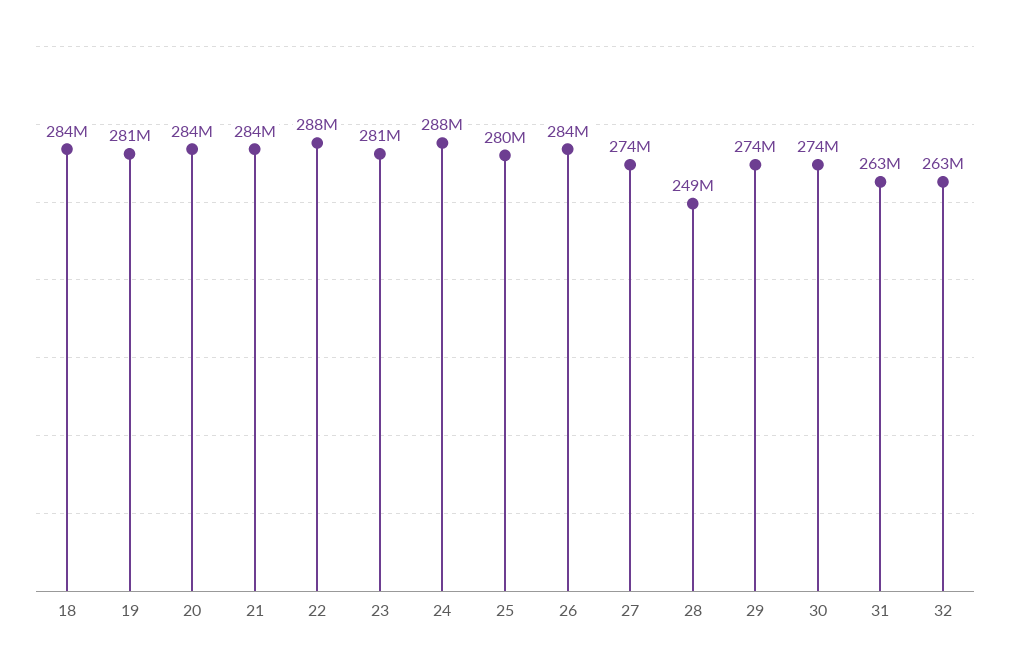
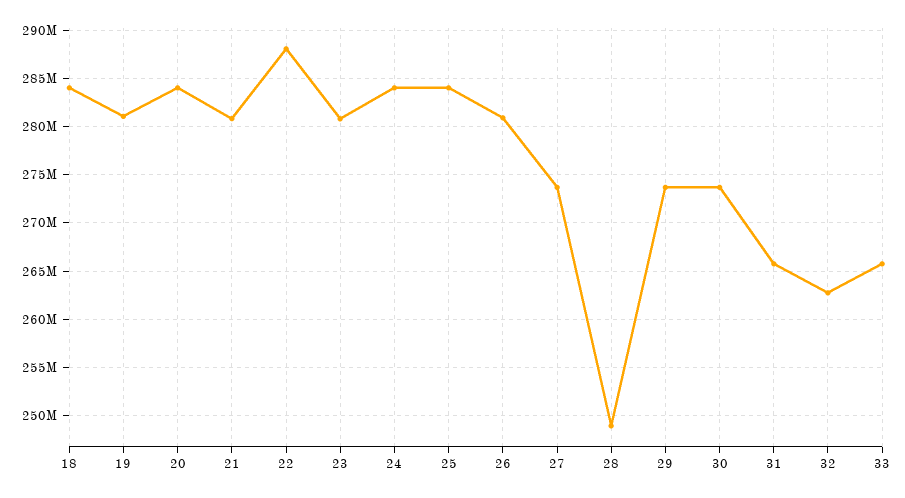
21: 284000000 -> 281000000
24: 288000000 -> 284000000
25: 280000000 -> 284000000
26: 284000000 -> 281000000
31: 263000000 -> 266000000
33: none -> 266000000

